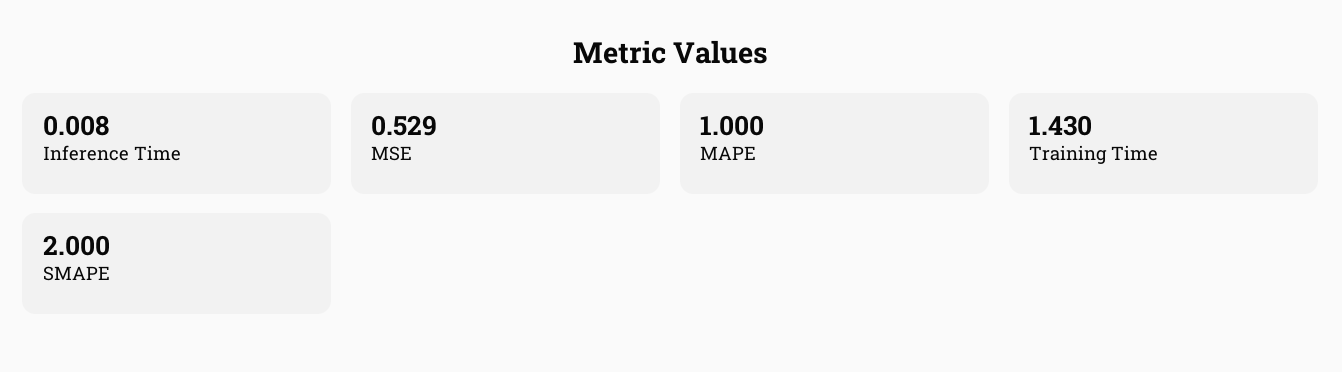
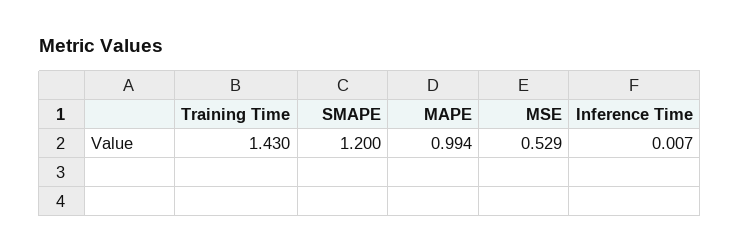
Inference Time: 0.008 -> 0.007
MAPE: 1 -> 0.994
SMAPE: 2 -> 1.2

